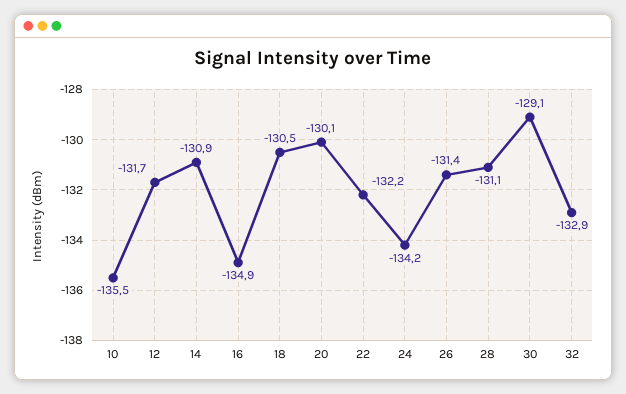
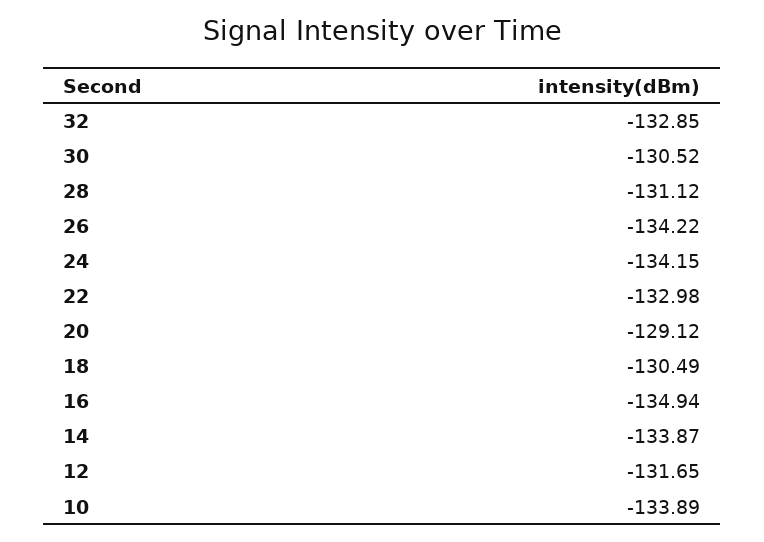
10: -135.5 -> -133.89
14: -130.9 -> -133.87
20: -130.1 -> -129.12
22: -132.2 -> -132.98
26: -131.4 -> -134.22
30: -129.1 -> -130.52

